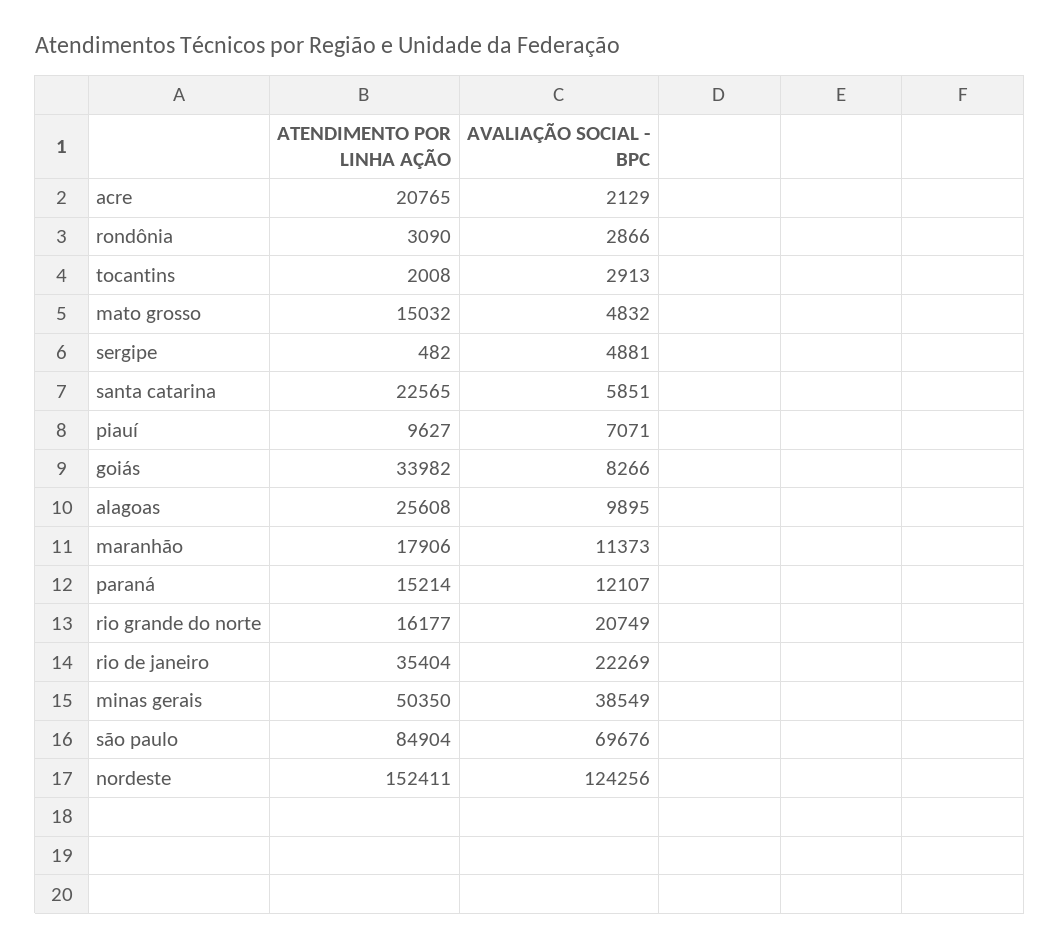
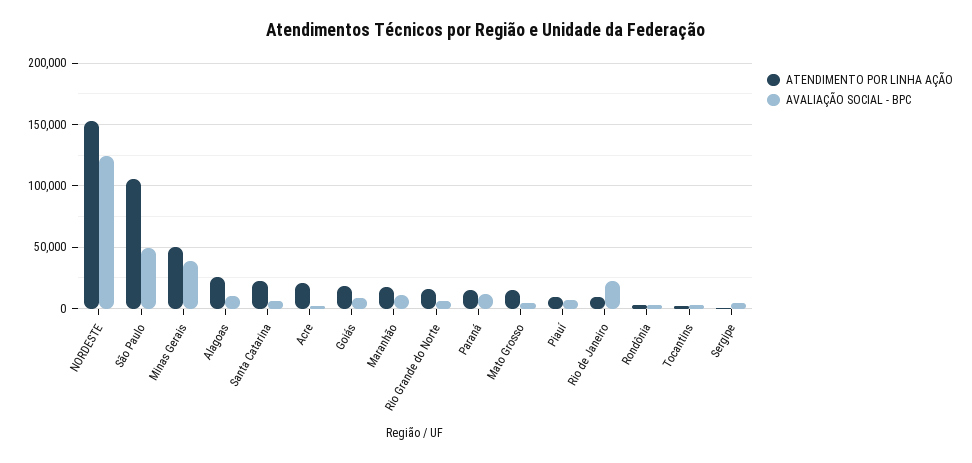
ATENDIMENTO POR LINHA AÇÃO, goiás: 33982 -> 20000
AVALIAÇÃO SOCIAL - BPC, rio grande do norte: 20749 -> 5000
ATENDIMENTO POR LINHA AÇÃO, rio de janeiro: 35404 -> 10000
ATENDIMENTO POR LINHA AÇÃO, são paulo: 84904 -> 105000
AVALIAÇÃO SOCIAL - BPC, são paulo: 69676 -> 50000

